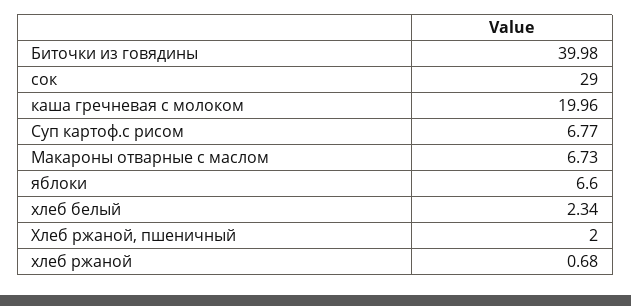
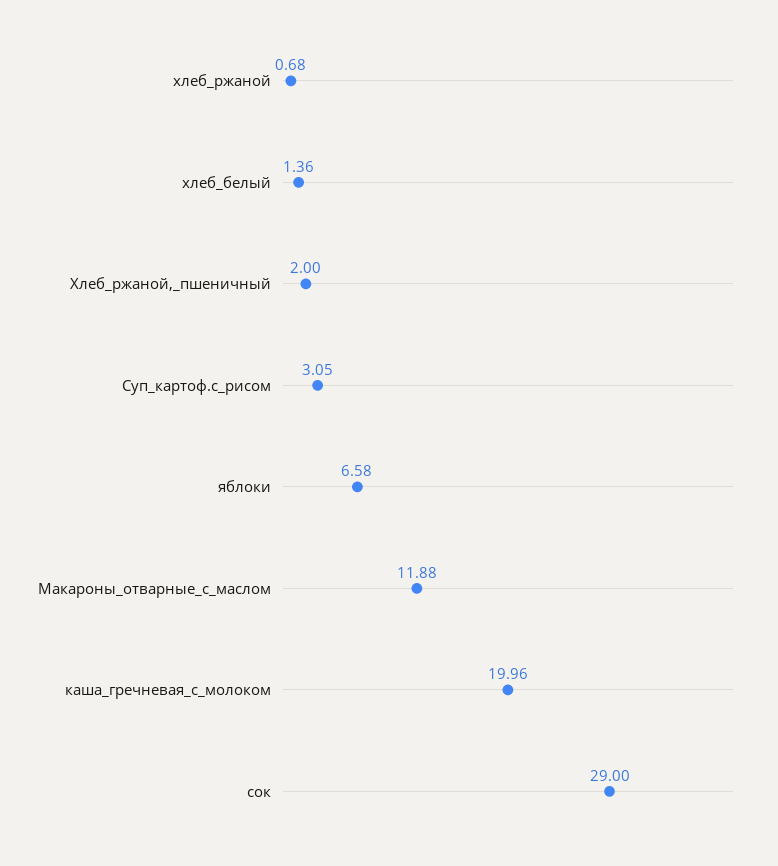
Биточки из говядины: 39.98 -> none
Суп картоф.с рисом: 6.77 -> 3.05
Макароны отварные с маслом: 6.73 -> 11.88
яблоки: 6.6 -> 6.58
хлеб белый: 2.34 -> 1.36

